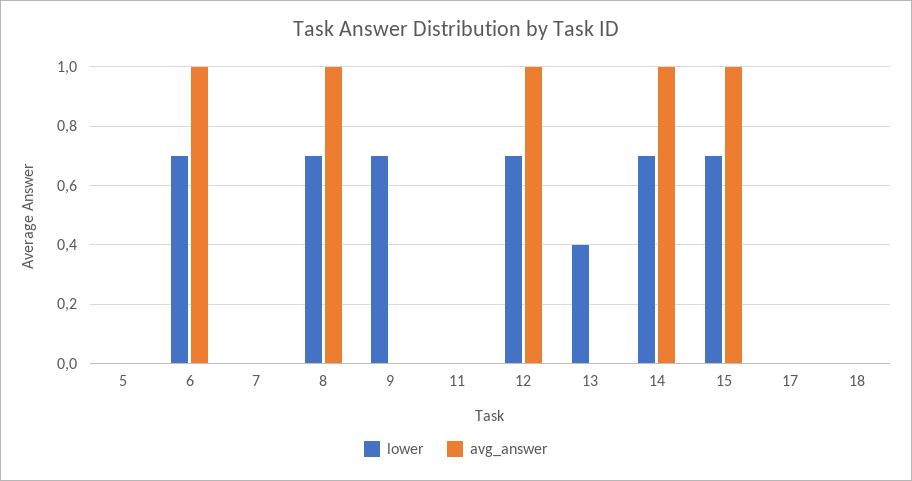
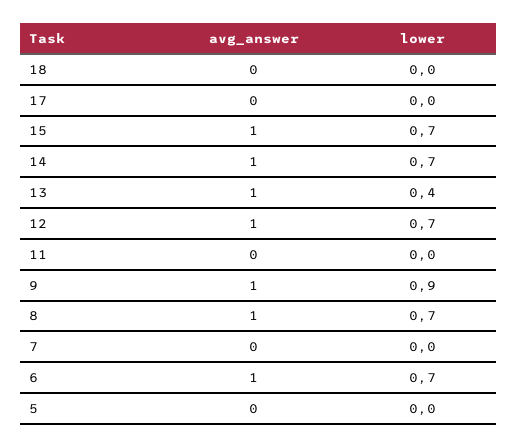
lower, 9: 0.7 -> 0.9
avg_answer, 9: 0 -> 1
avg_answer, 13: 0 -> 1

